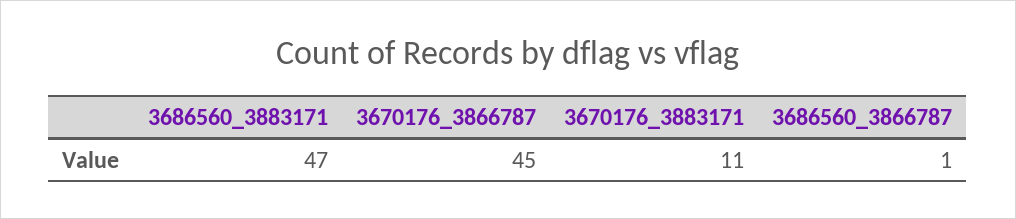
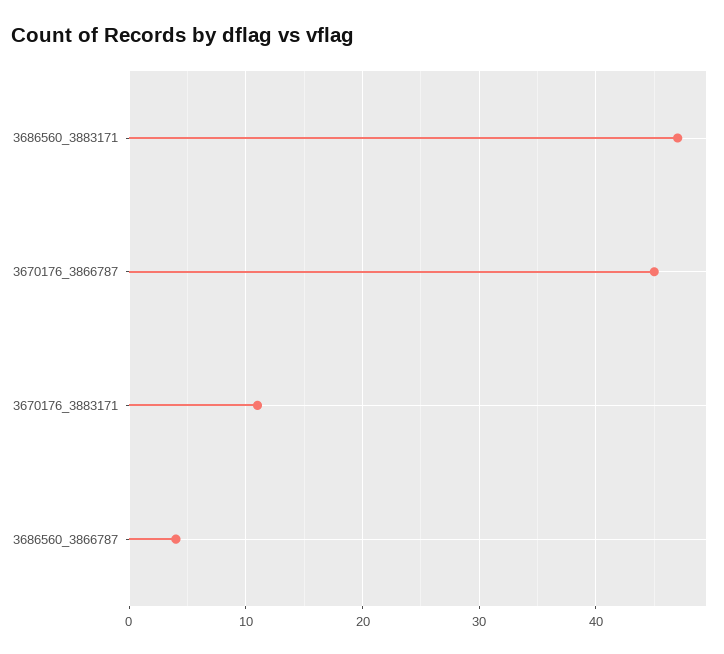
3686560_3866787: 1 -> 4

